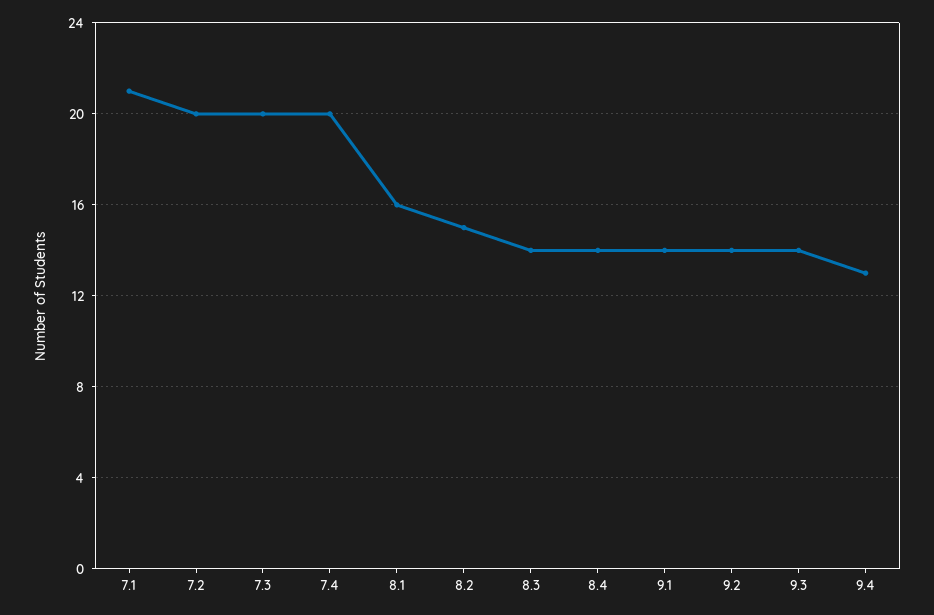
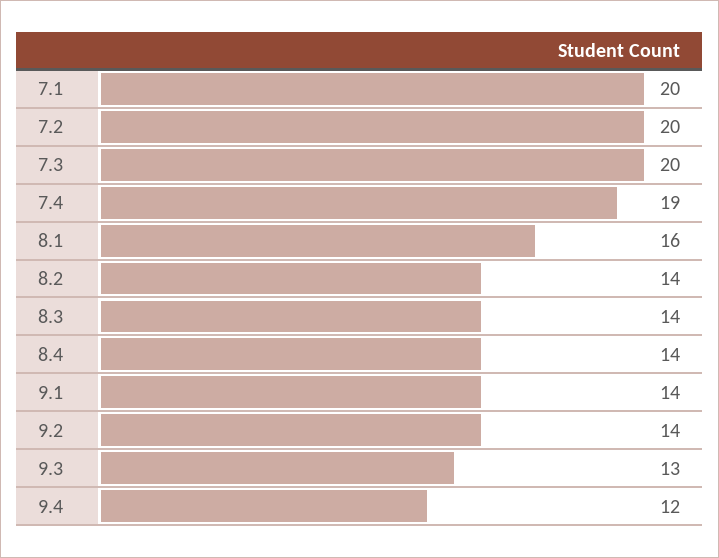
7.1: 21 -> 20
7.4: 20 -> 19
8.2: 15 -> 14
9.3: 14 -> 13
9.4: 13 -> 12

